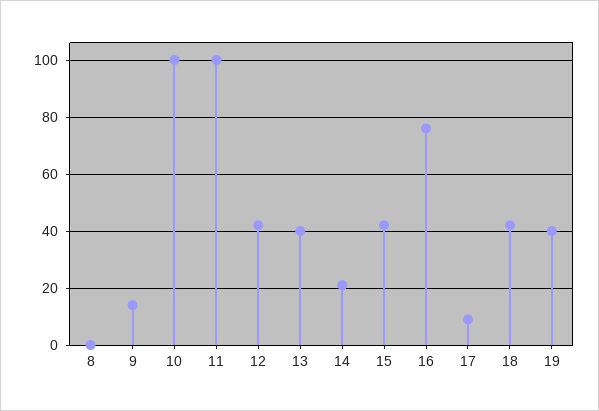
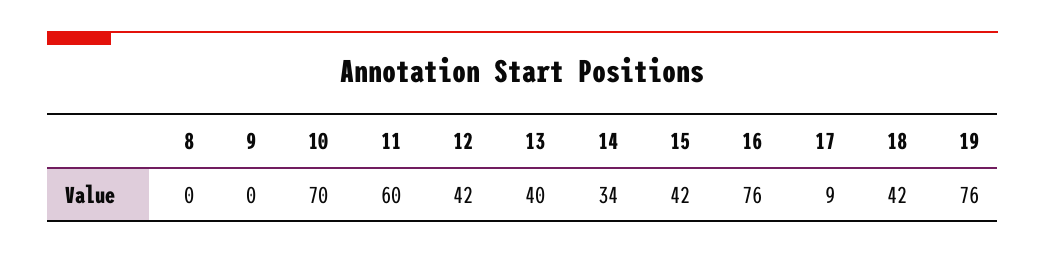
9: 15 -> 0
10: 100 -> 70
11: 100 -> 60
14: 20 -> 34
19: 40 -> 76

